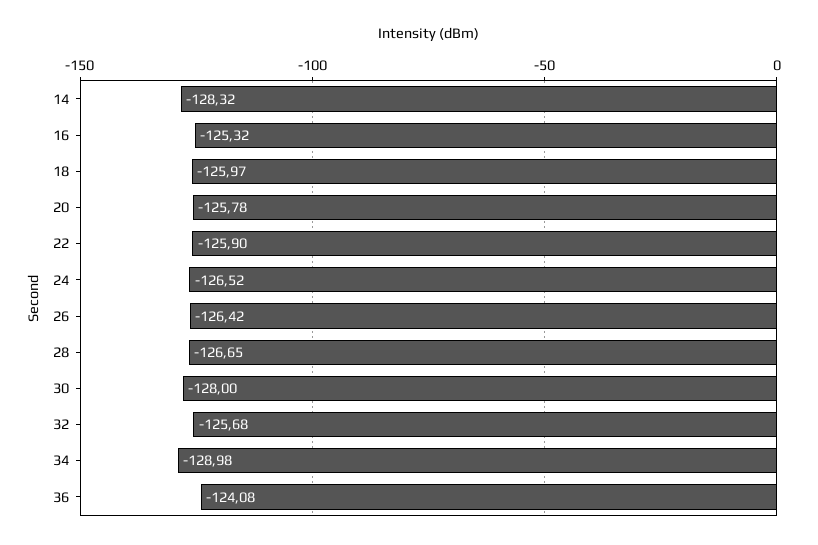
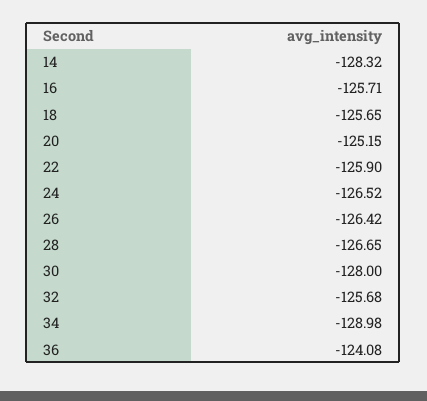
16: -125.32 -> -125.71
18: -125.97 -> -125.65
20: -125.78 -> -125.15

